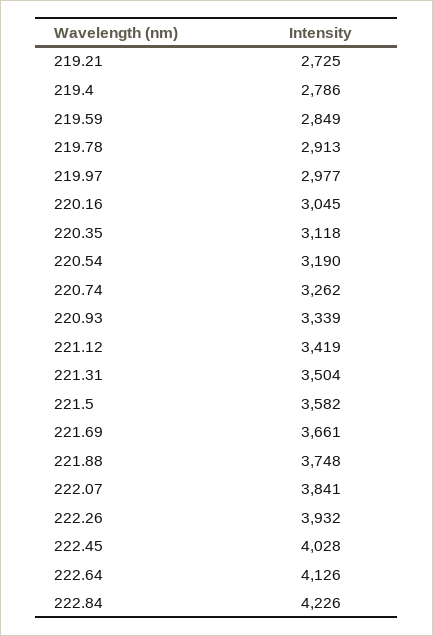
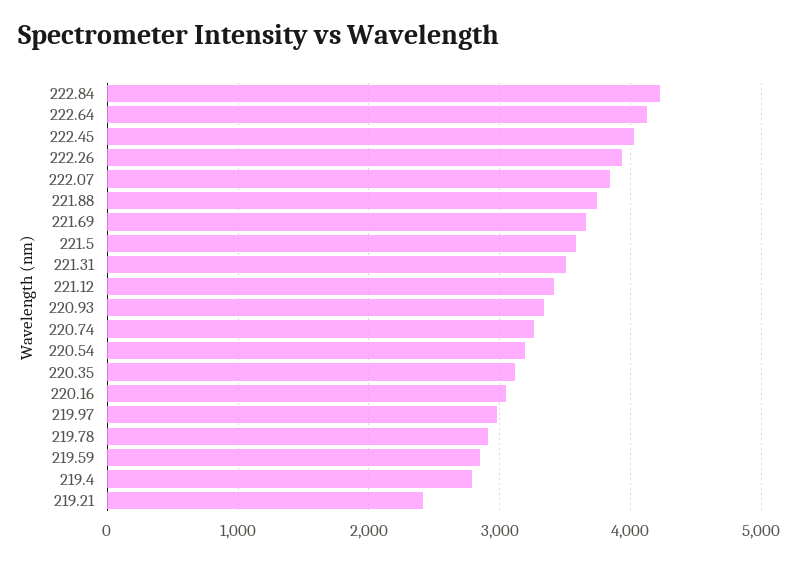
219.21: 2725 -> 2400

